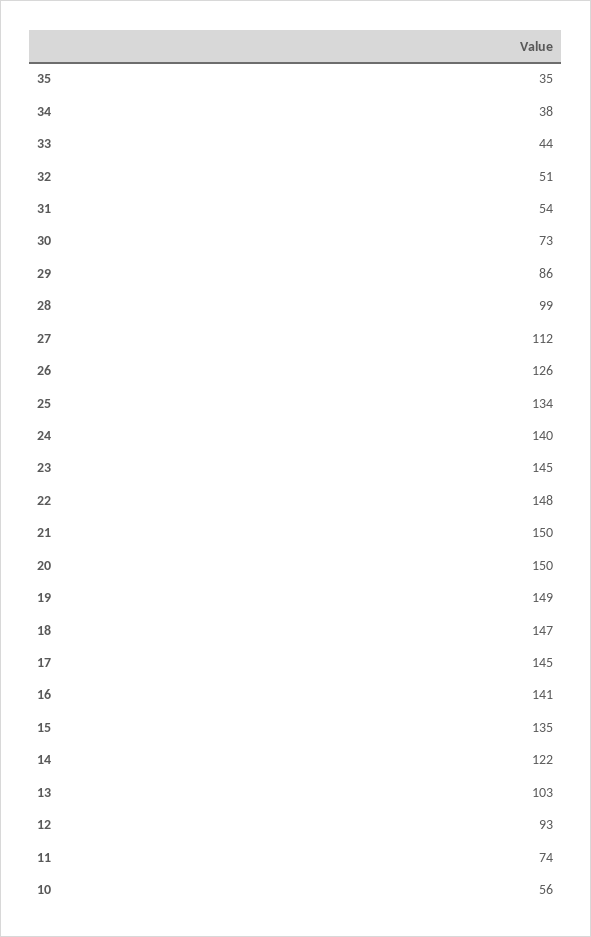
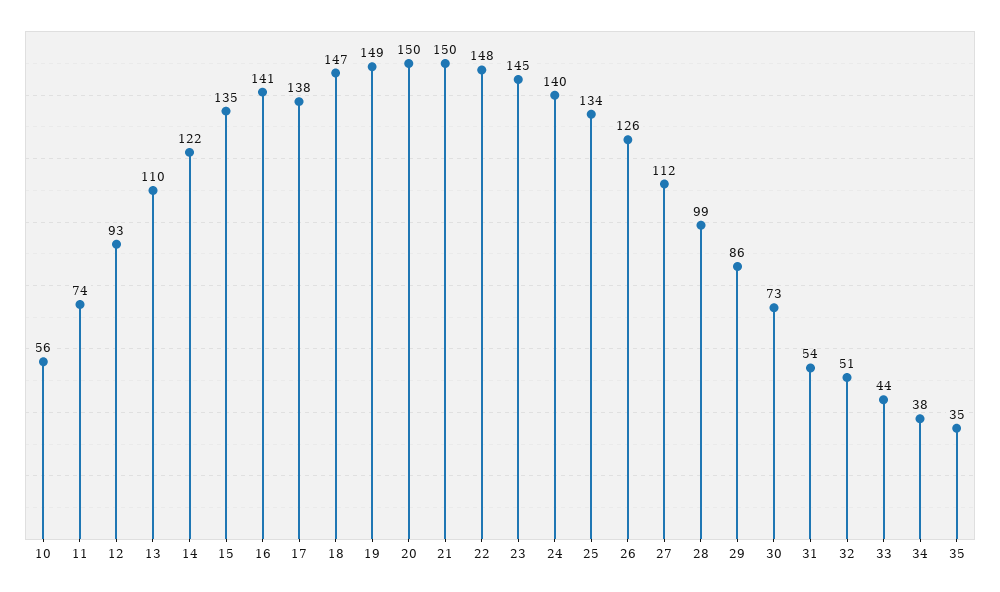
17: 145 -> 138
13: 103 -> 110

